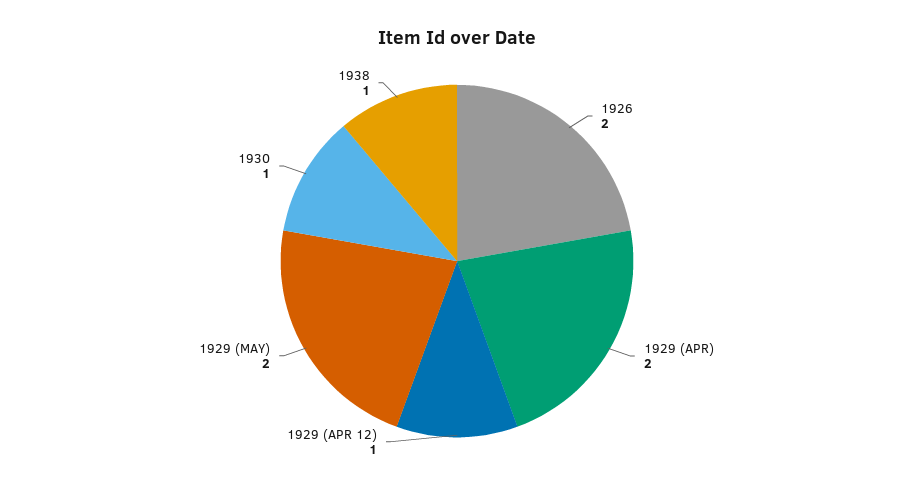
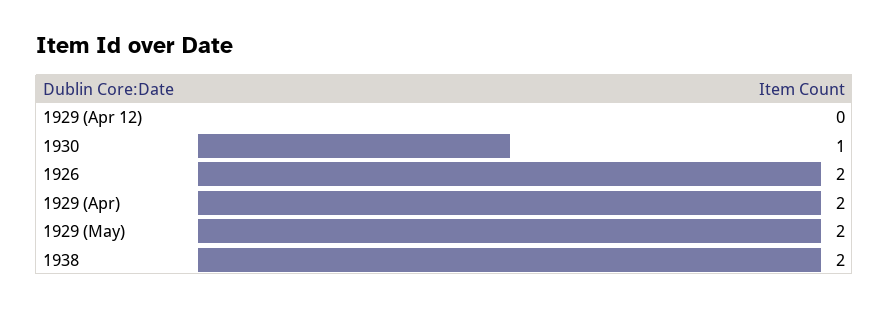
1929 (APR 12): 1 -> 0
1938: 1 -> 2

